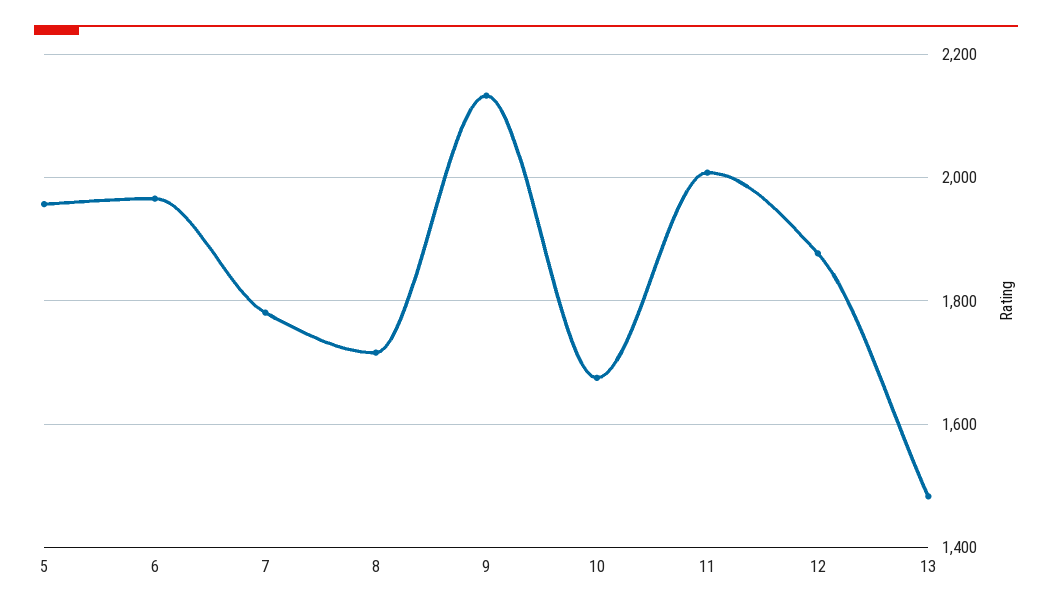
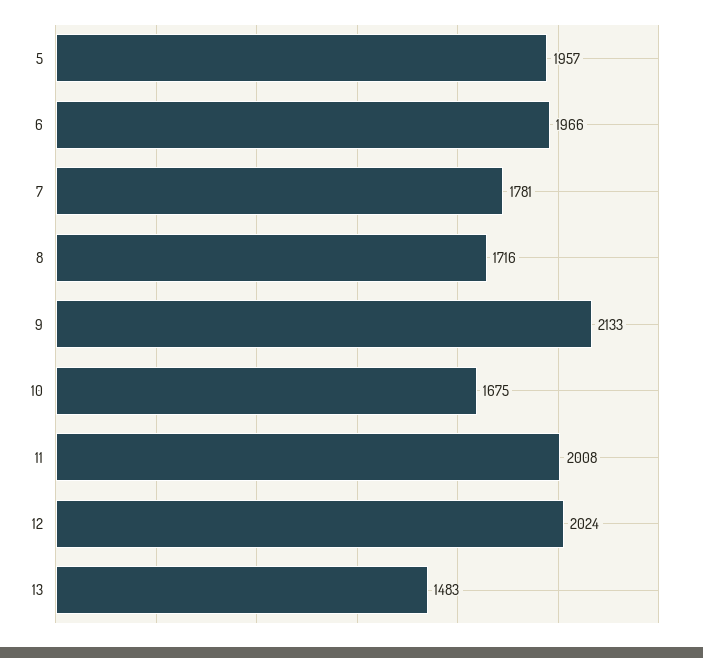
12: 1880 -> 2024

